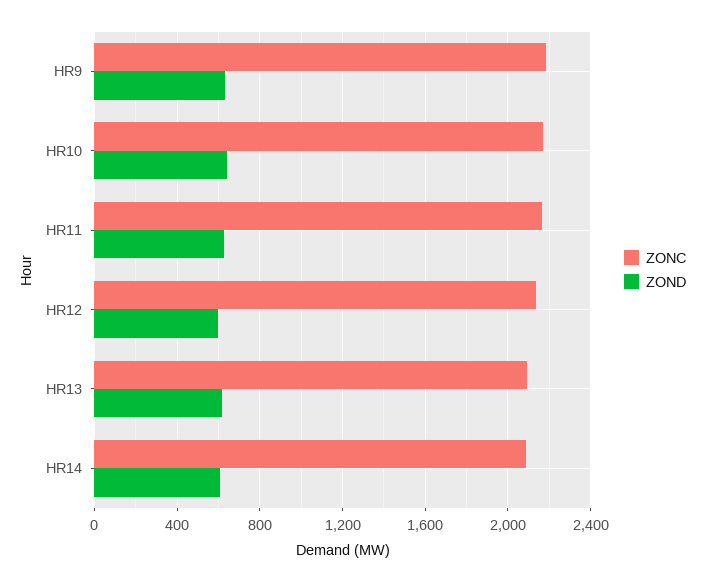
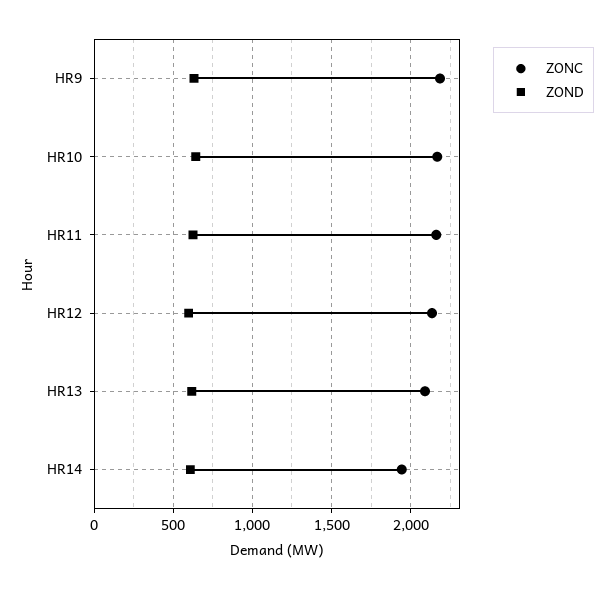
ZONC, HR14: 2100 -> 1950

